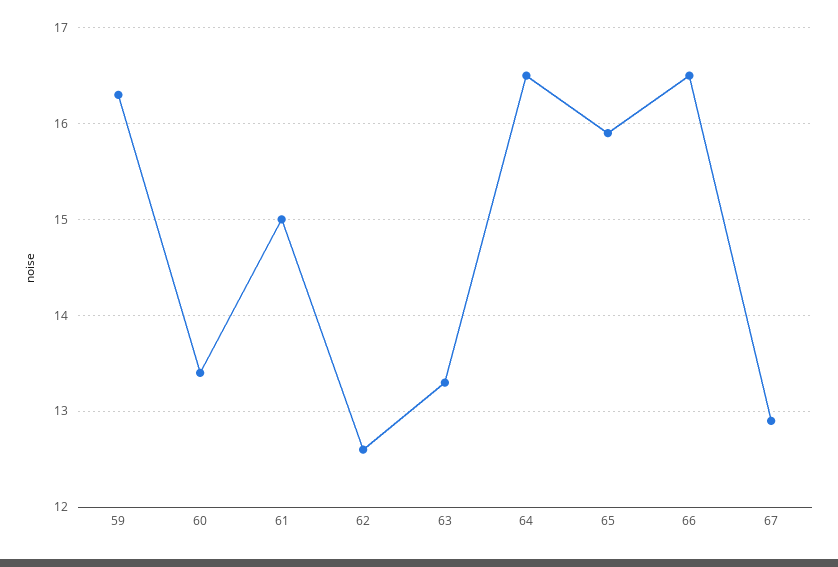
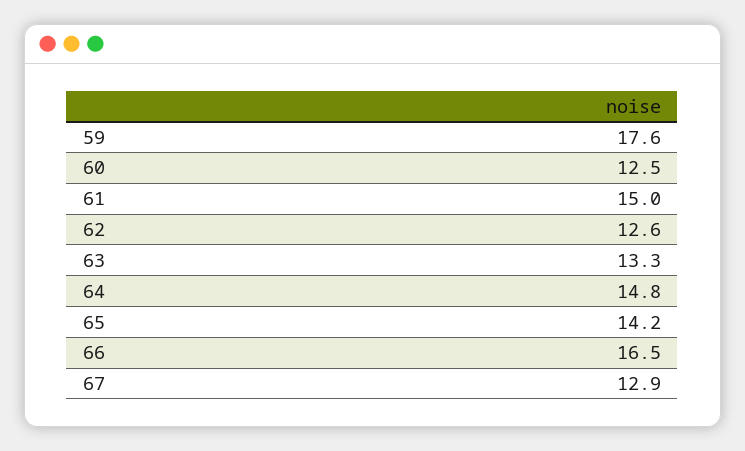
59: 16.3 -> 17.6
60: 13.4 -> 12.5
64: 16.5 -> 14.8
65: 15.9 -> 14.2

